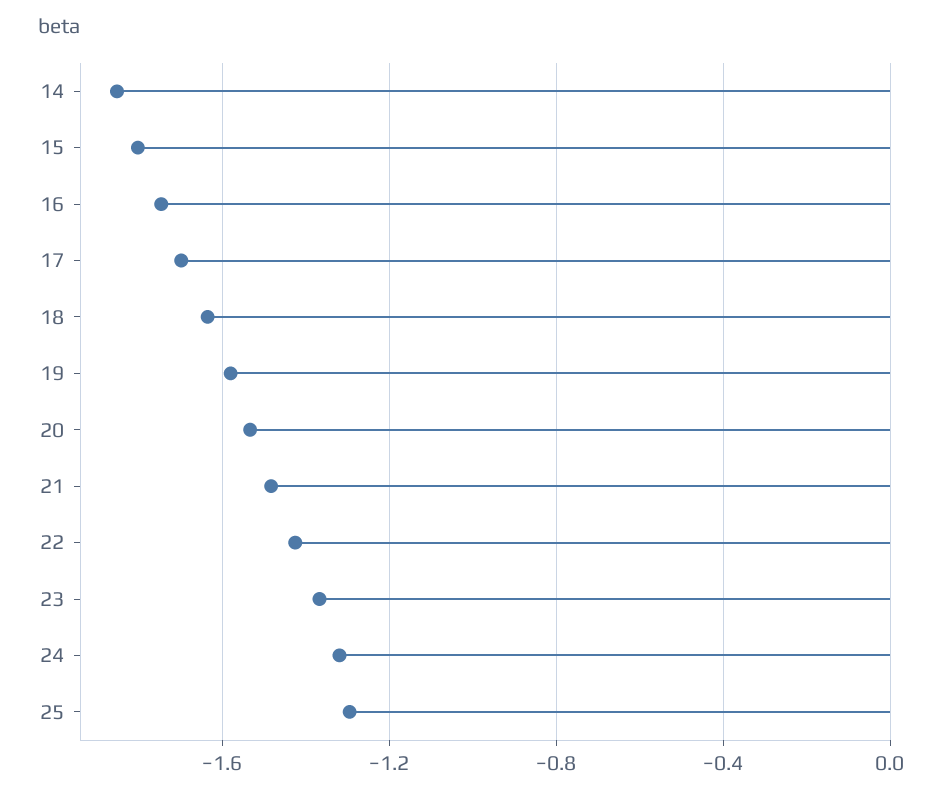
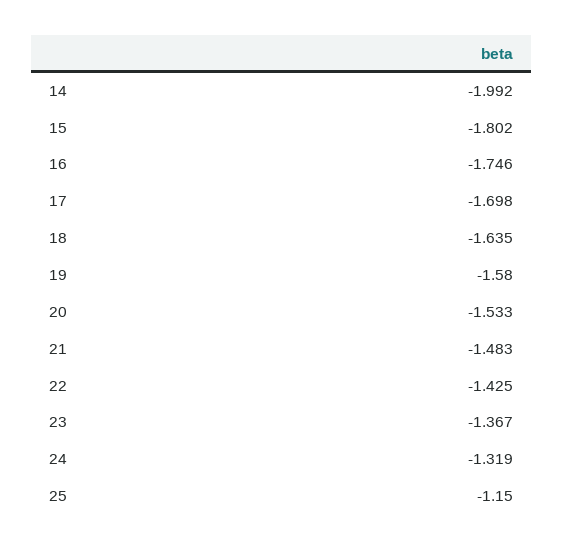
14: -1.85 -> -1.992
25: -1.3 -> -1.15

